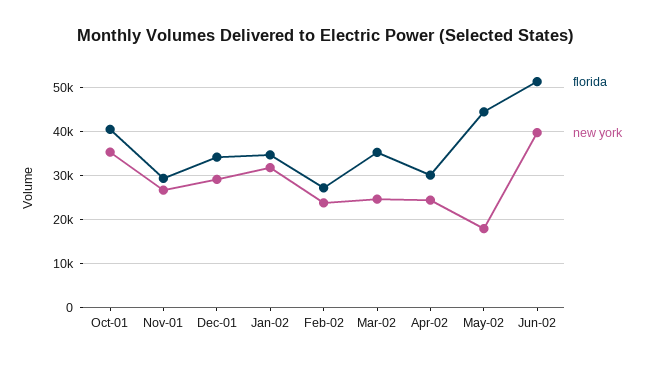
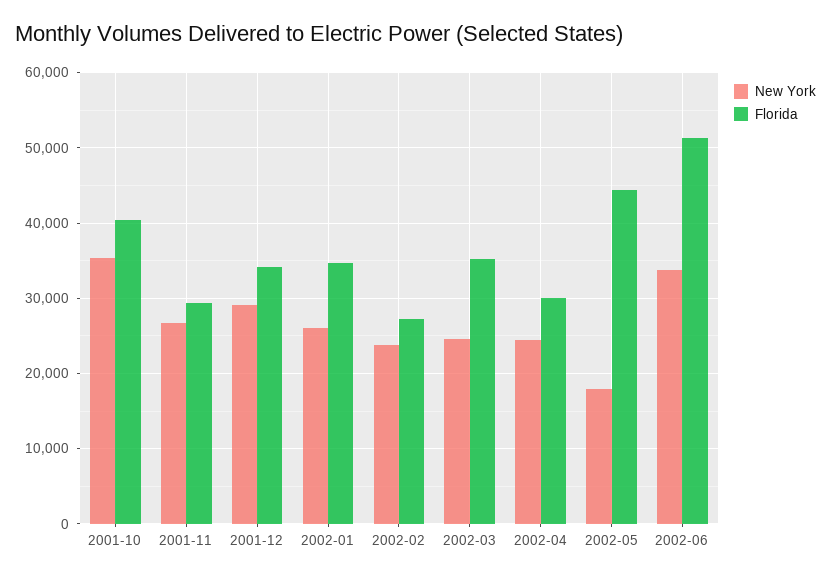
new york, Jan-02: 32000 -> 26000
new york, Jun-02: 40000 -> 34000

